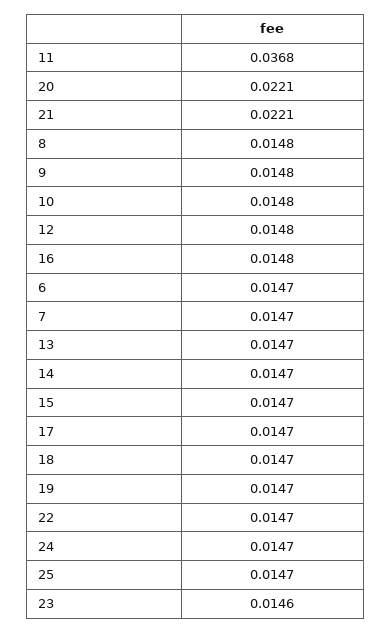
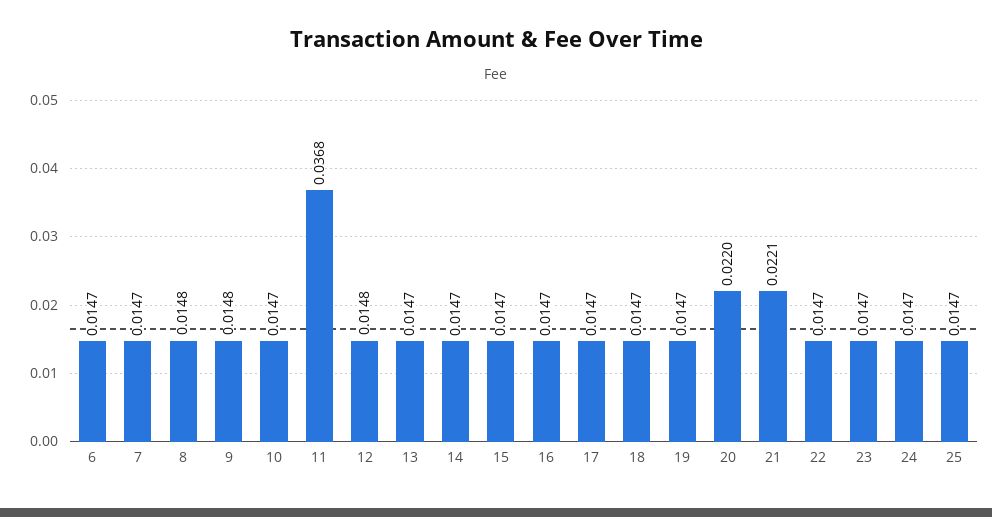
20: 0.0221 -> 0.022
10: 0.0148 -> 0.0147
16: 0.0148 -> 0.0147
23: 0.0146 -> 0.0147

